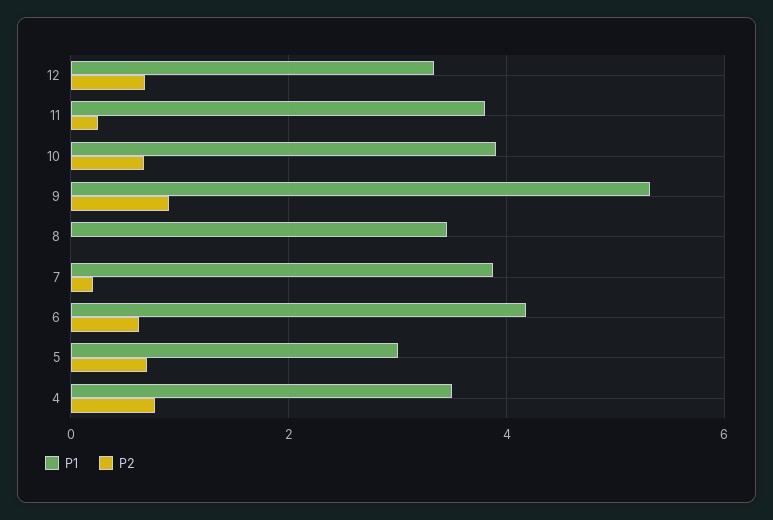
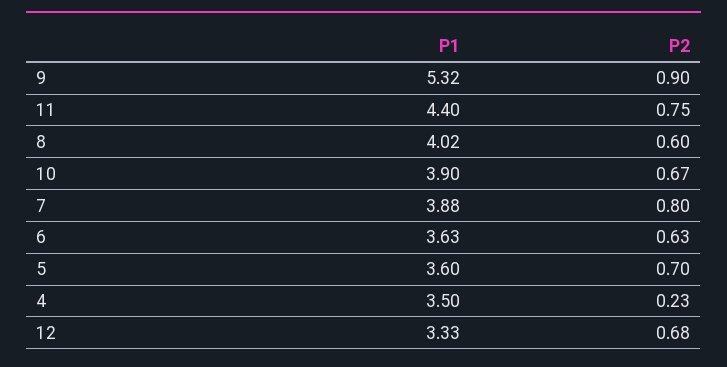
P1, 11: 3.8 -> 4.4
P2, 11: 0.2 -> 0.75
P1, 8: 3.4 -> 4.02
P2, 8: 0 -> 0.6
P2, 7: 0.2 -> 0.8
P1, 6: 4.2 -> 3.63
P1, 5: 3 -> 3.6
P2, 4: 0.8 -> 0.23

